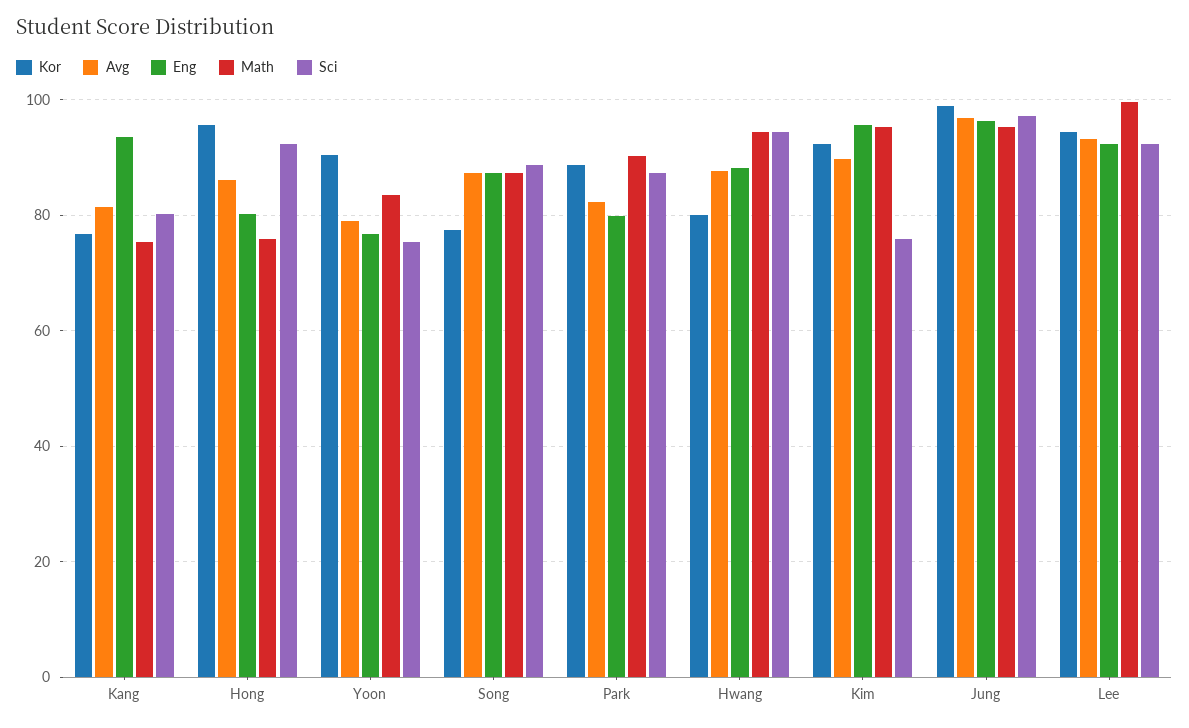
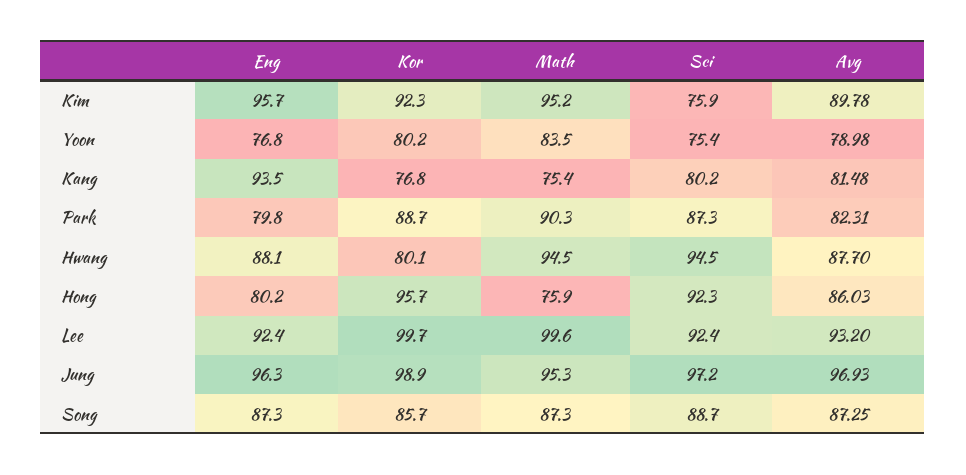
Kor, Yoon: 90 -> 80.2
Kor, Song: 78 -> 85.7
Kor, Lee: 94 -> 99.7

